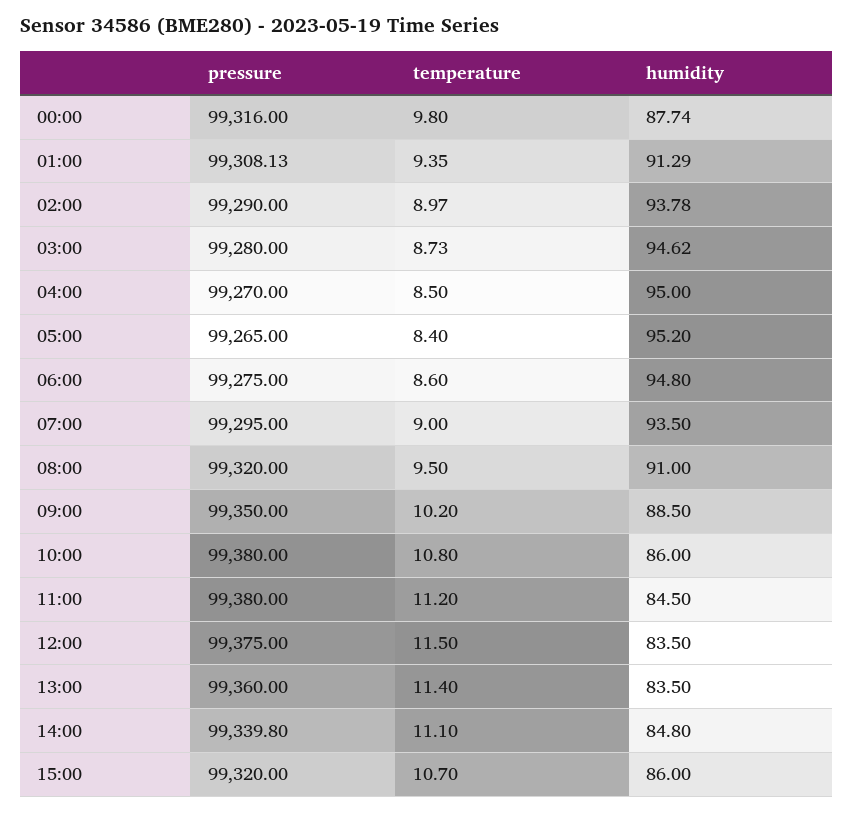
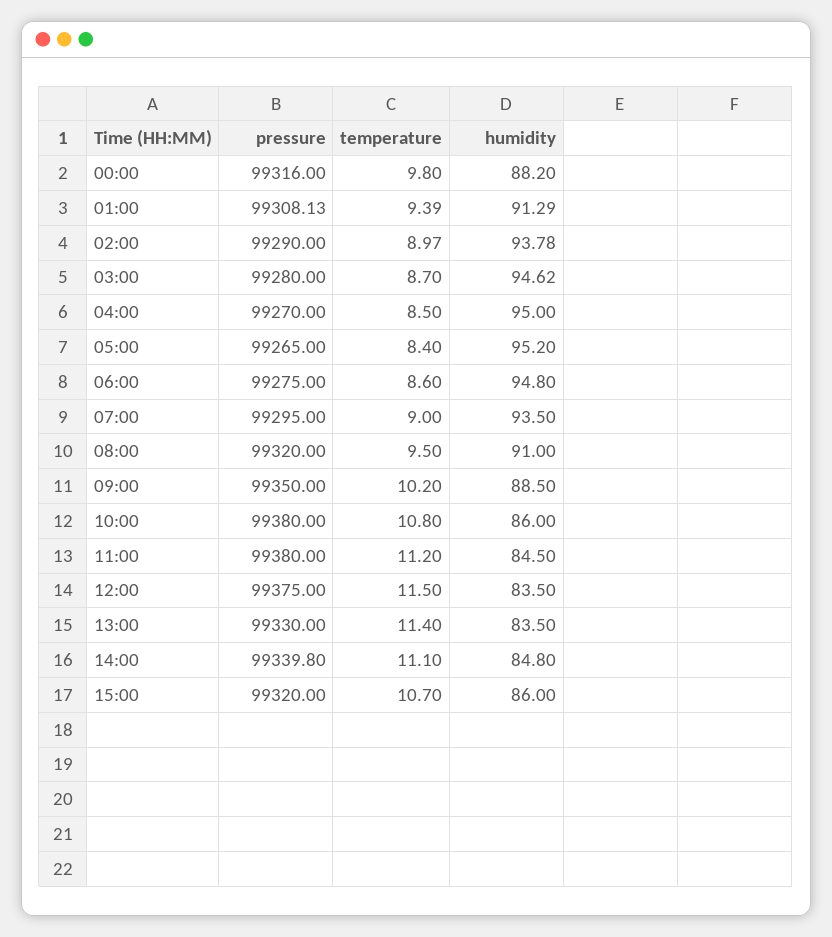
humidity, 00:00: 87.74 -> 88.2
temperature, 01:00: 9.35 -> 9.39
temperature, 03:00: 8.73 -> 8.7
pressure, 13:00: 99360 -> 99330

